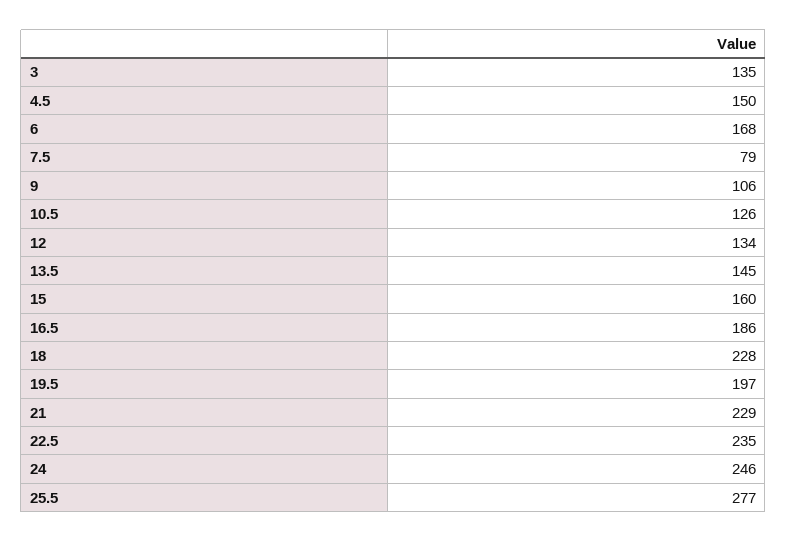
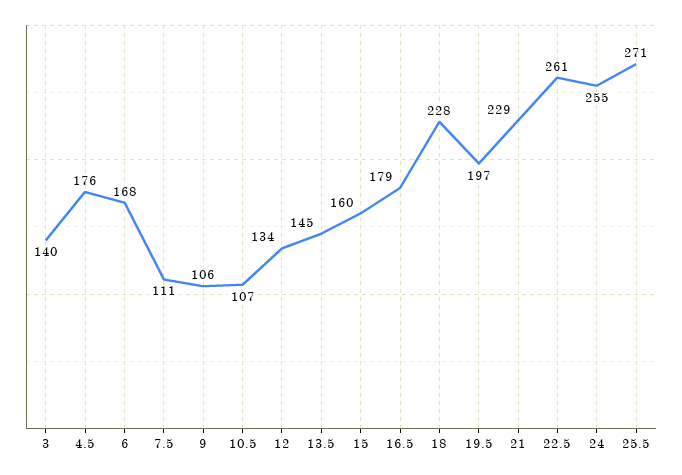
3: 135 -> 140
4.5: 150 -> 176
7.5: 79 -> 111
10.5: 126 -> 107
16.5: 186 -> 179
22.5: 235 -> 261
24: 246 -> 255
25.5: 277 -> 271

